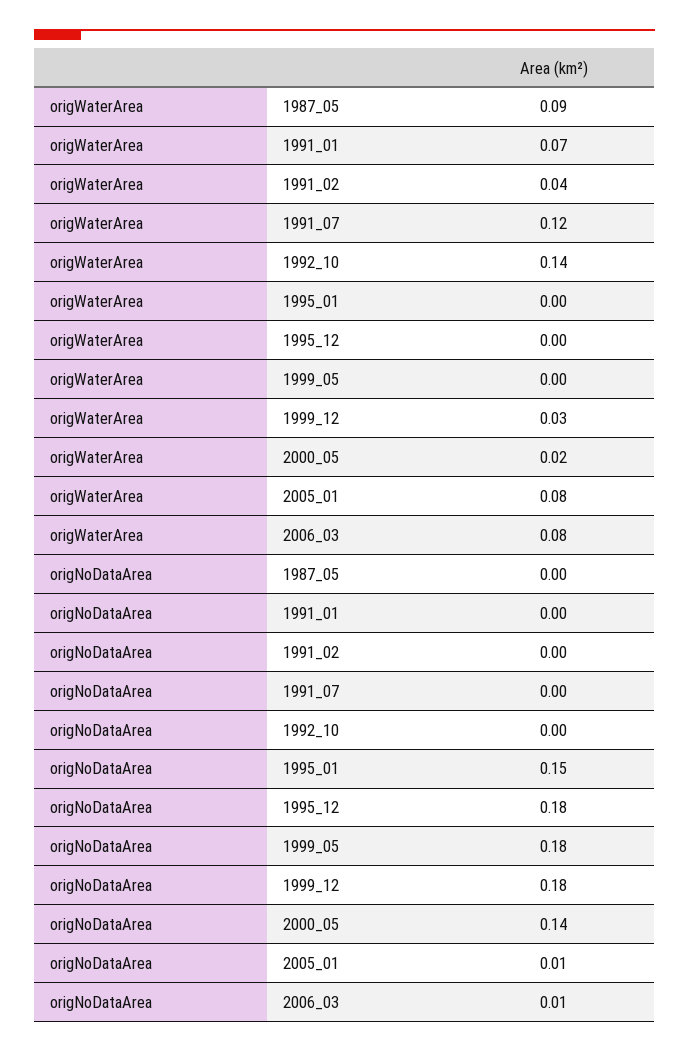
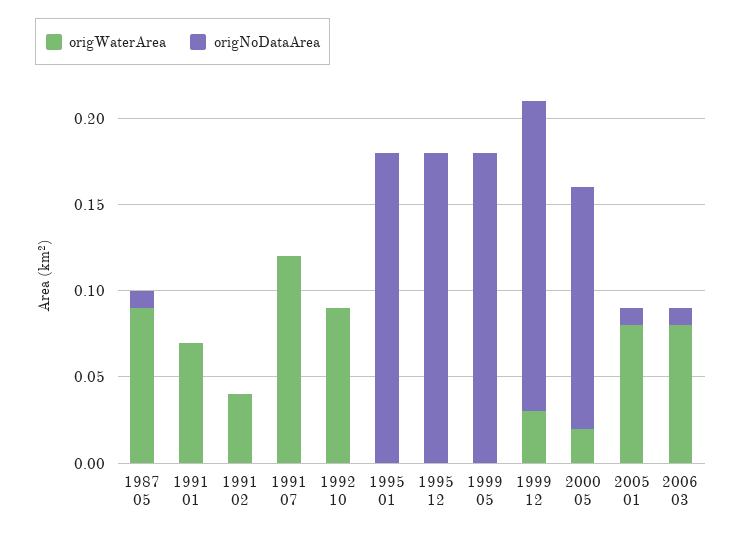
origWaterArea, 1992_10: 0.14 -> 0.09
origNoDataArea, 1987_05: 0 -> 0.01
origNoDataArea, 1995_01: 0.15 -> 0.18

